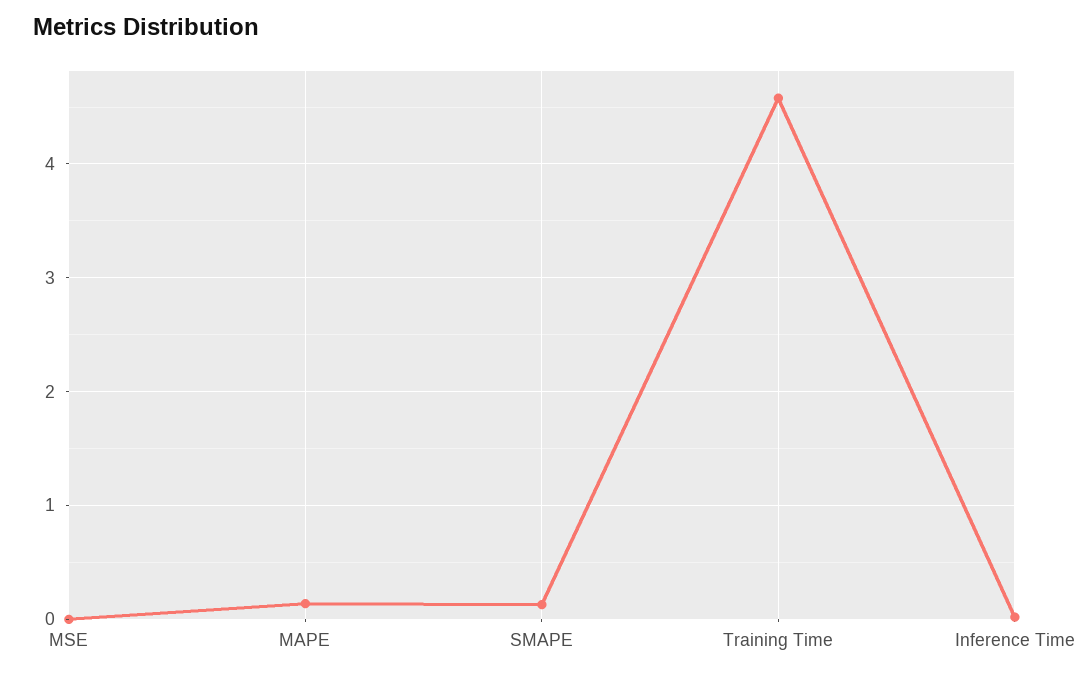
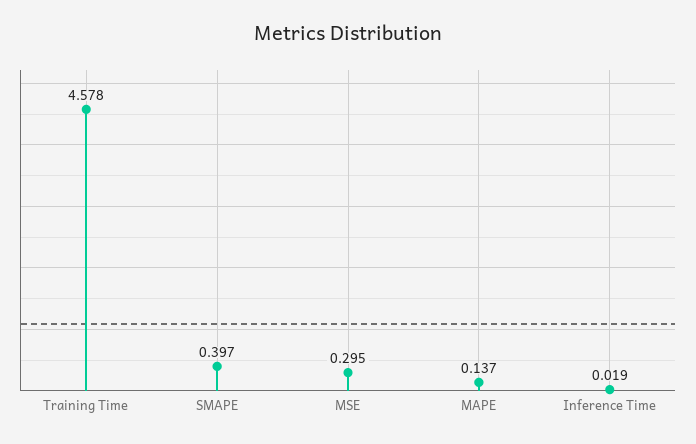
MSE: 0 -> 0.295
SMAPE: 0.1 -> 0.397

